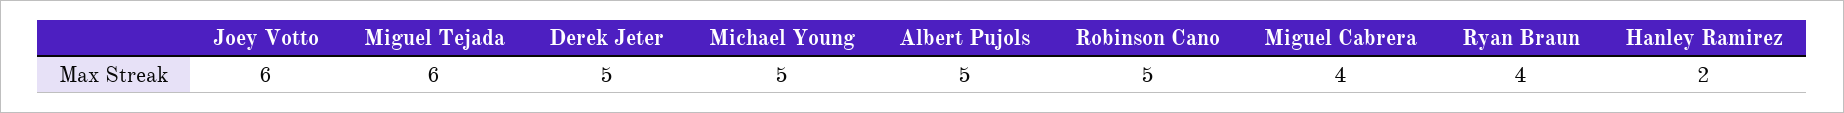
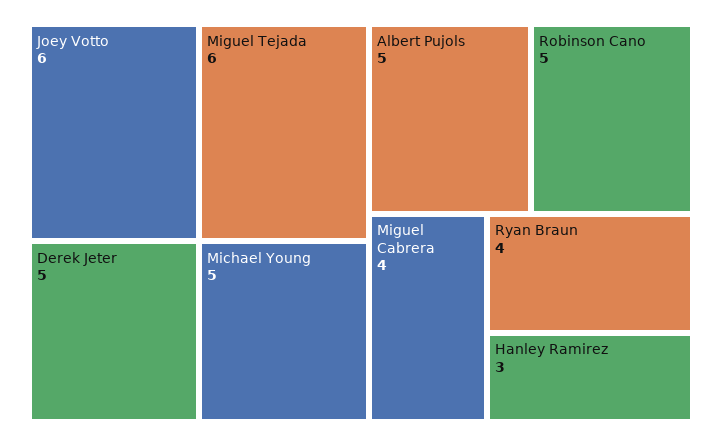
Hanley Ramirez: 2 -> 3

